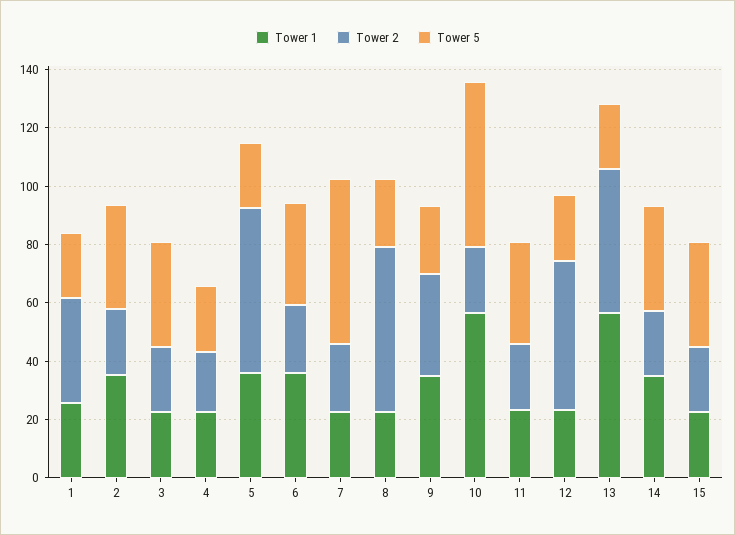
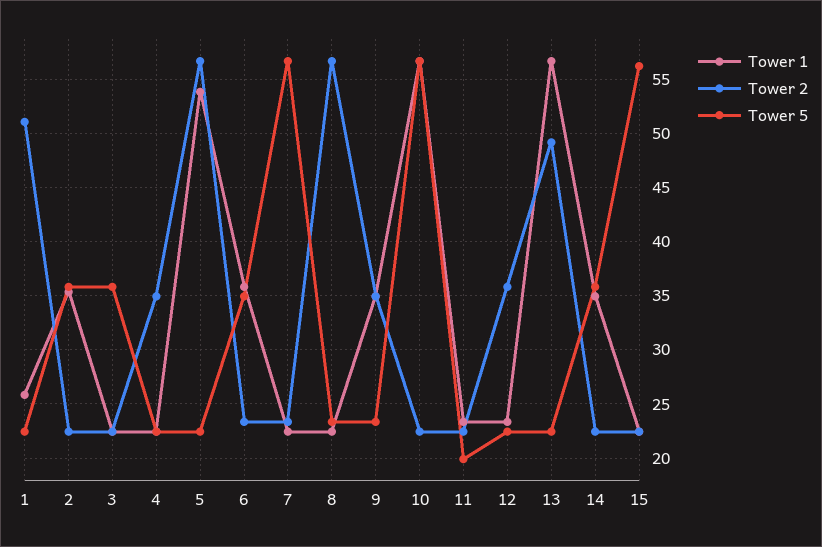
Tower 2, 1: 35 -> 51
Tower 2, 4: 20 -> 35
Tower 1, 5: 35 -> 54
Tower 5, 11: 35 -> 20
Tower 2, 12: 50 -> 36
Tower 5, 15: 35 -> 56

